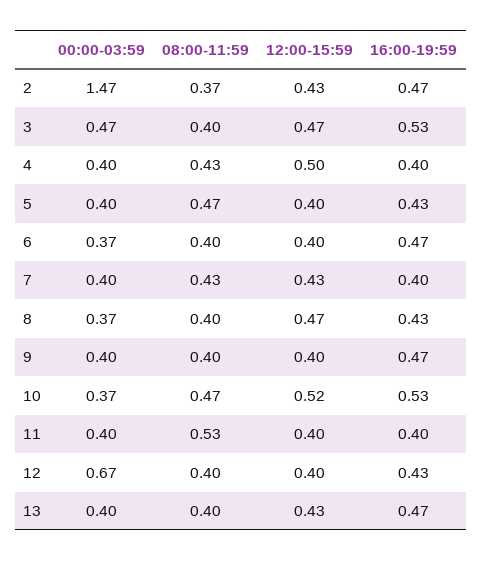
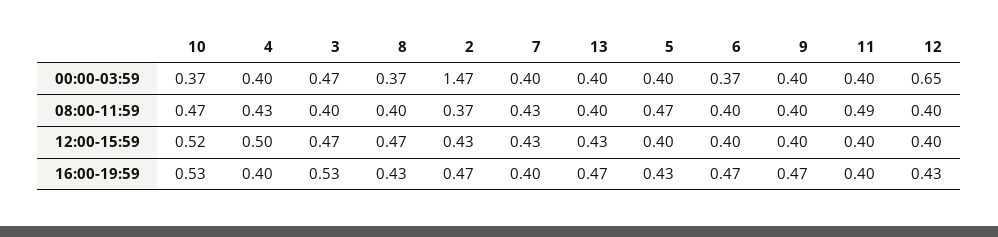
08:00-11:59, 11: 0.53 -> 0.49
00:00-03:59, 12: 0.67 -> 0.65

